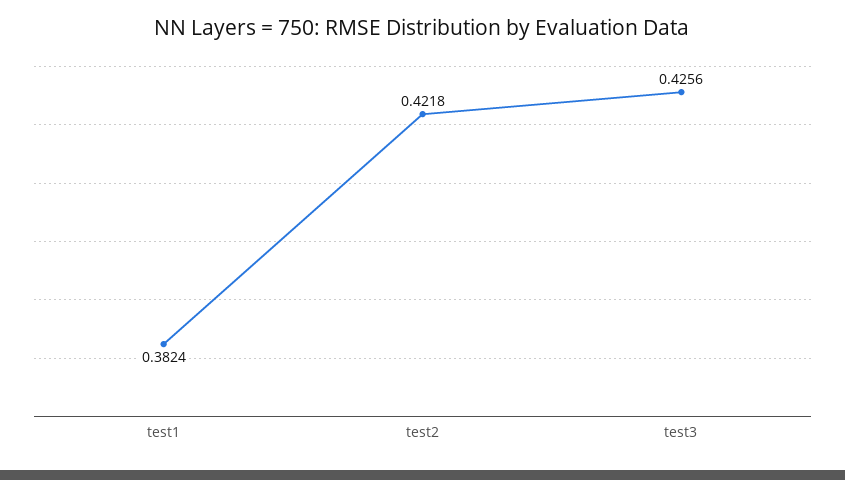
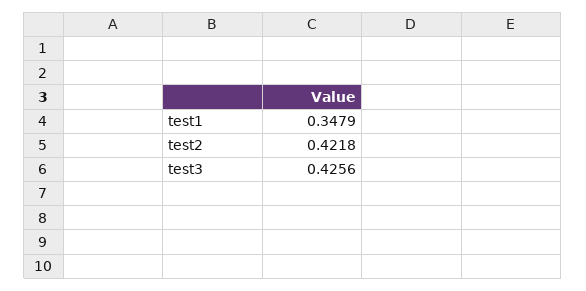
test1: 0.3824 -> 0.3479

